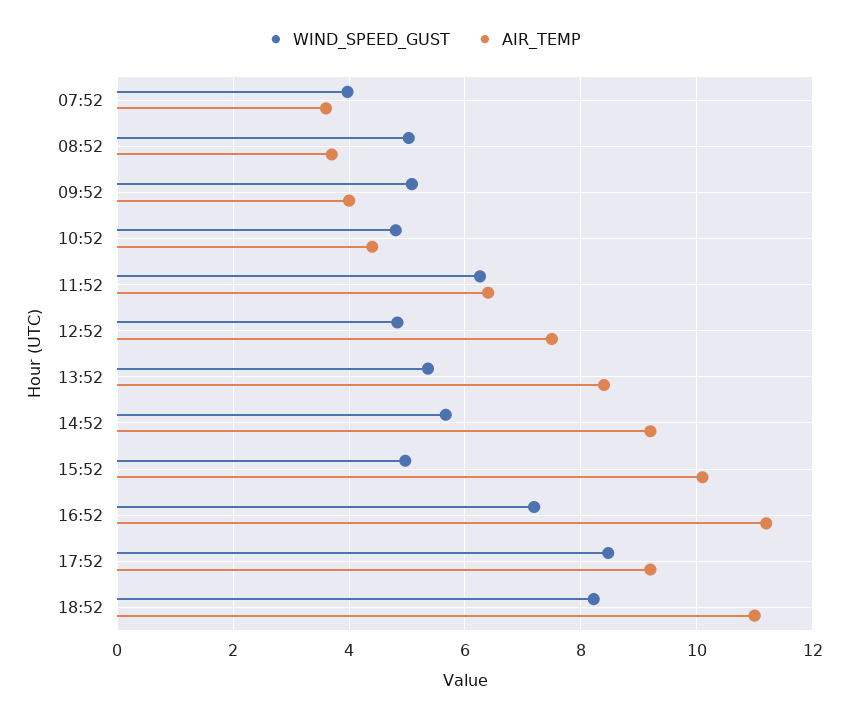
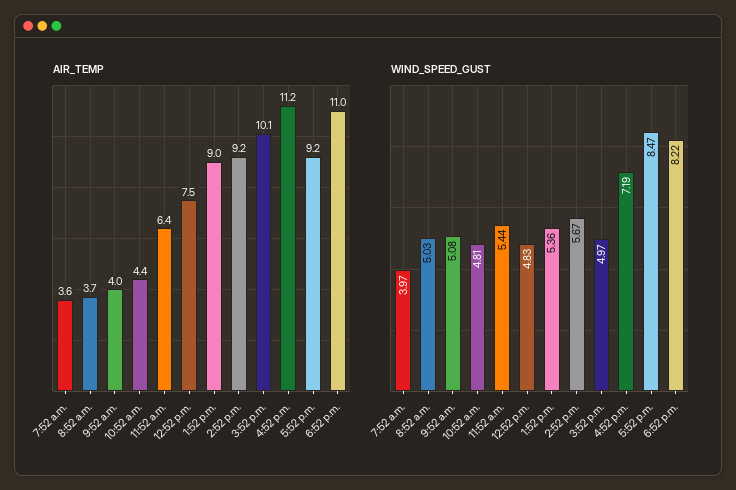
WIND_SPEED_GUST, 11:52: 6.2 -> 5.44
AIR_TEMP, 13:52: 8.4 -> 9

